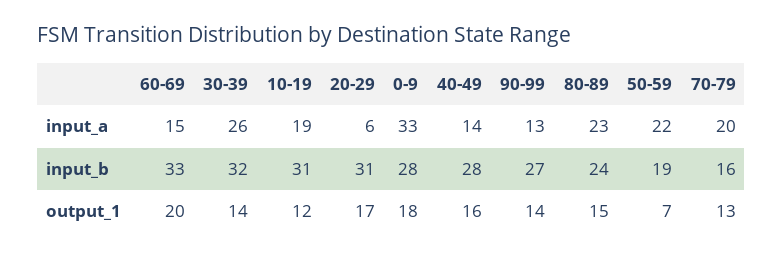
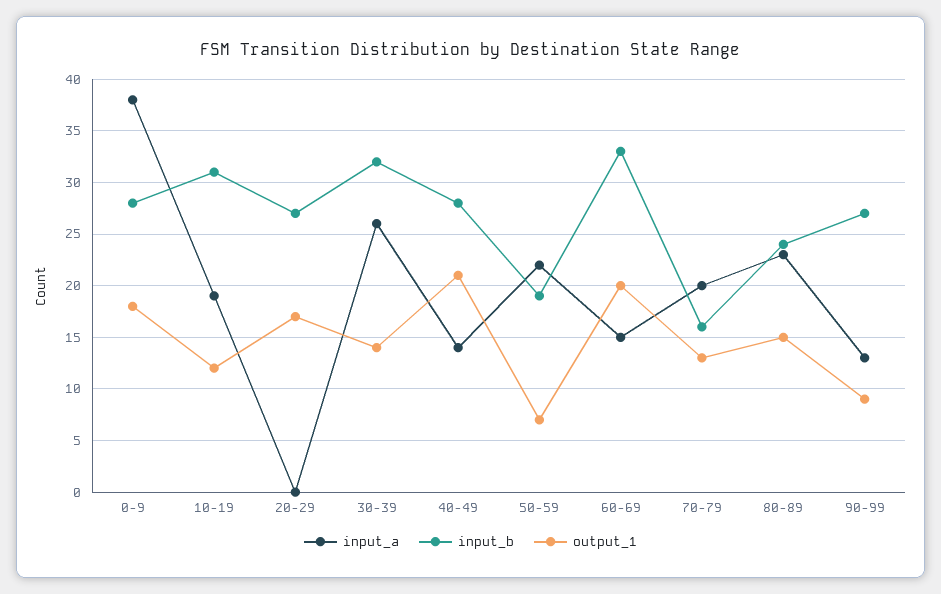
input_a, 20-29: 6 -> 0
input_a, 0-9: 33 -> 38
input_b, 20-29: 31 -> 27
output_1, 40-49: 16 -> 21
output_1, 90-99: 14 -> 9

